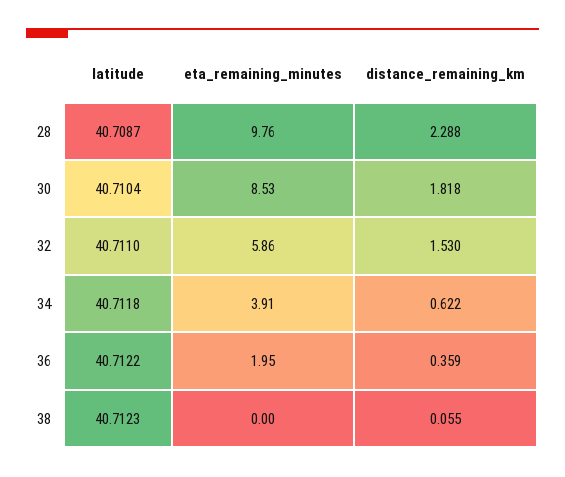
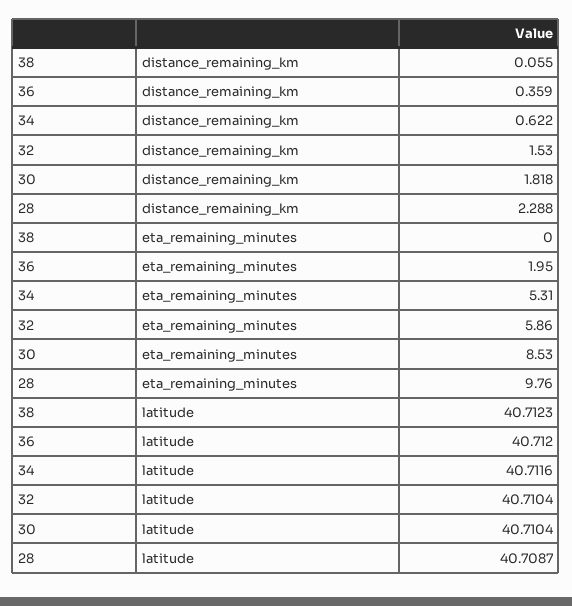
latitude, 32: 40.711 -> 40.7104
latitude, 34: 40.7118 -> 40.7116
eta_remaining_minutes, 34: 3.91 -> 5.31
latitude, 36: 40.7122 -> 40.712

